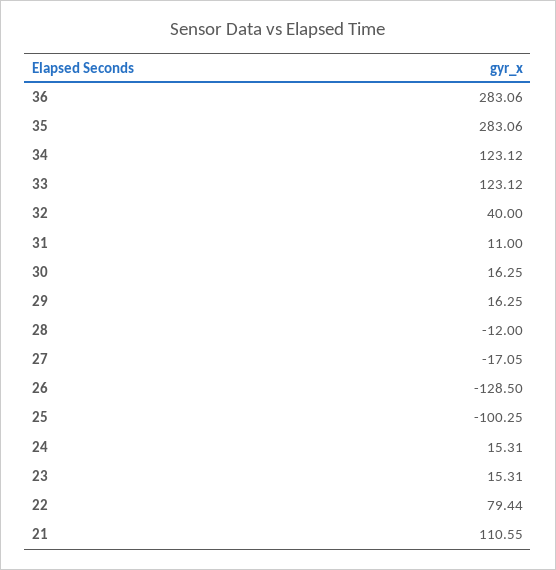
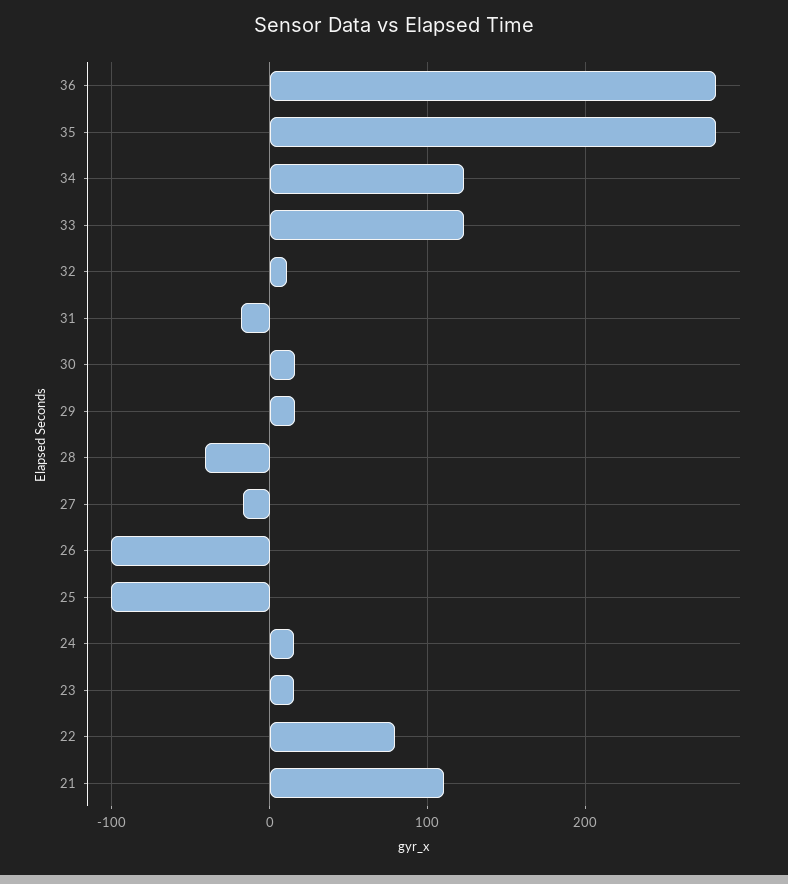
32: 40 -> 10
31: 11 -> -20
28: -12 -> -40
26: -128.5 -> -100

